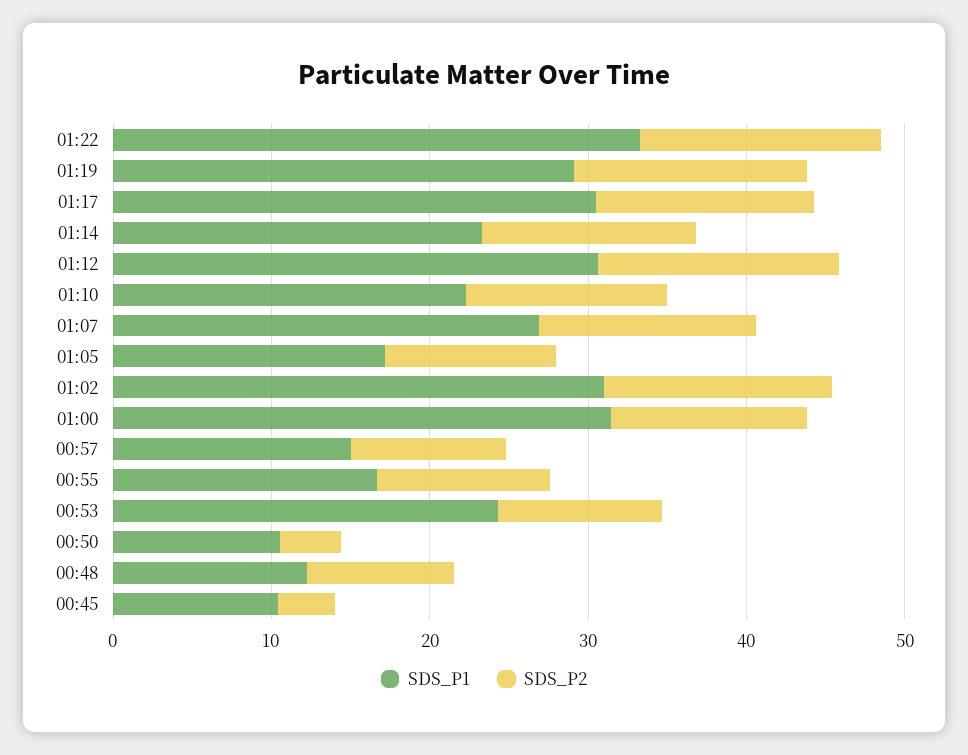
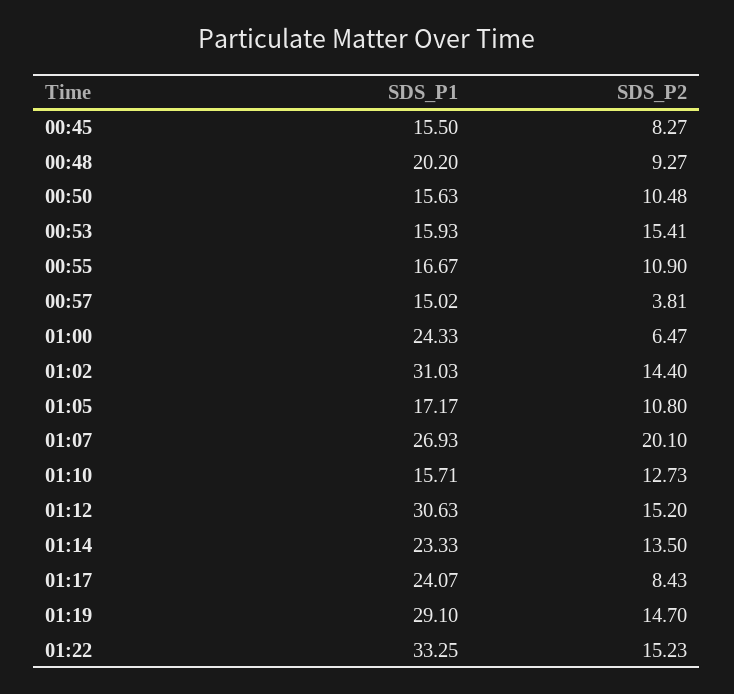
SDS_P1, 01:17: 30 -> 24.07
SDS_P2, 01:17: 14 -> 8.43
SDS_P1, 01:10: 22 -> 15.71
SDS_P2, 01:07: 14 -> 20.1
SDS_P1, 01:00: 32 -> 24.33
SDS_P2, 01:00: 12 -> 6.47
SDS_P2, 00:57: 10 -> 3.81
SDS_P1, 00:53: 24 -> 15.93
SDS_P2, 00:53: 10 -> 15.41
SDS_P1, 00:50: 10 -> 15.63
SDS_P2, 00:50: 4 -> 10.48
SDS_P1, 00:48: 12 -> 20.2
SDS_P1, 00:45: 10 -> 15.5
SDS_P2, 00:45: 4 -> 8.27

